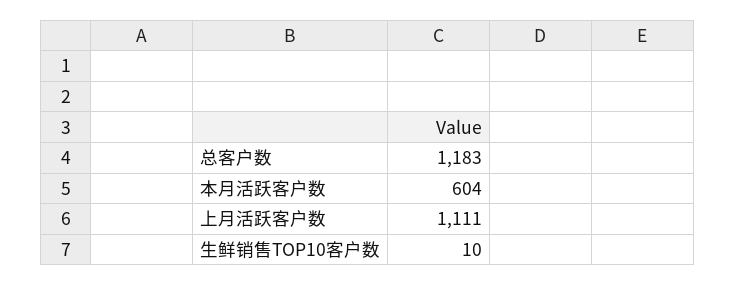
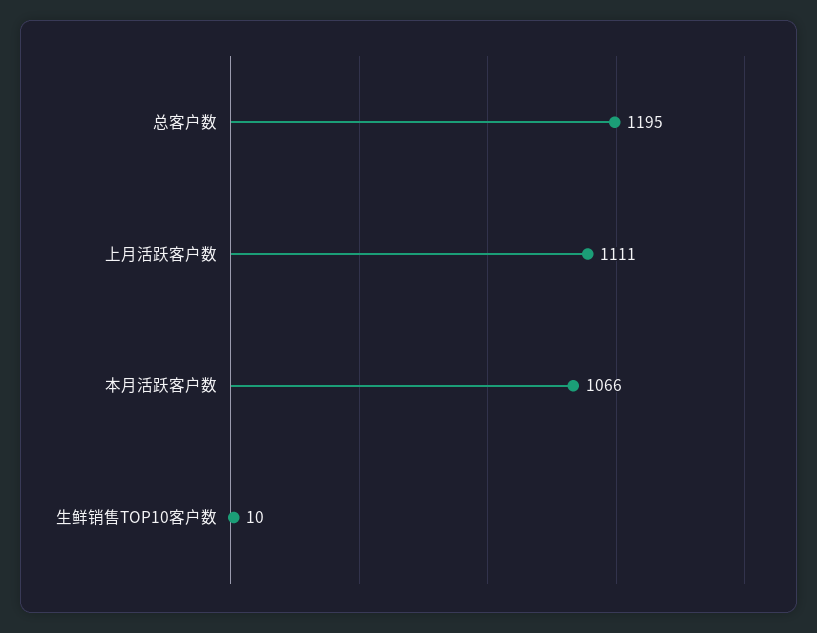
总客户数: 1183 -> 1195
本月活跃客户数: 604 -> 1066

